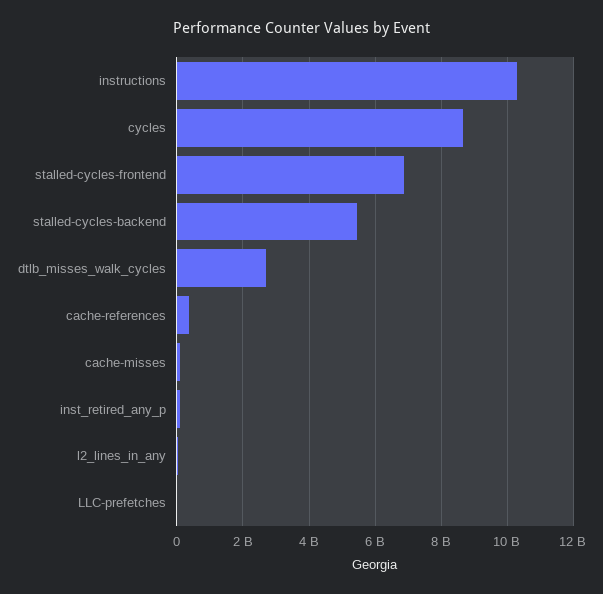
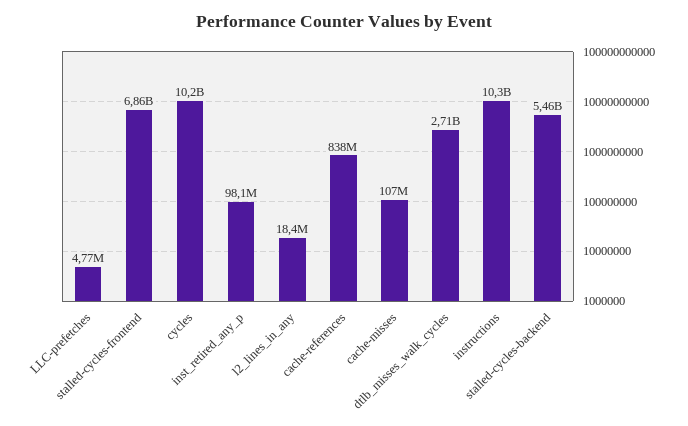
cycles: 8600000000 -> 10200000000
cache-references: 400000000 -> 838000000

